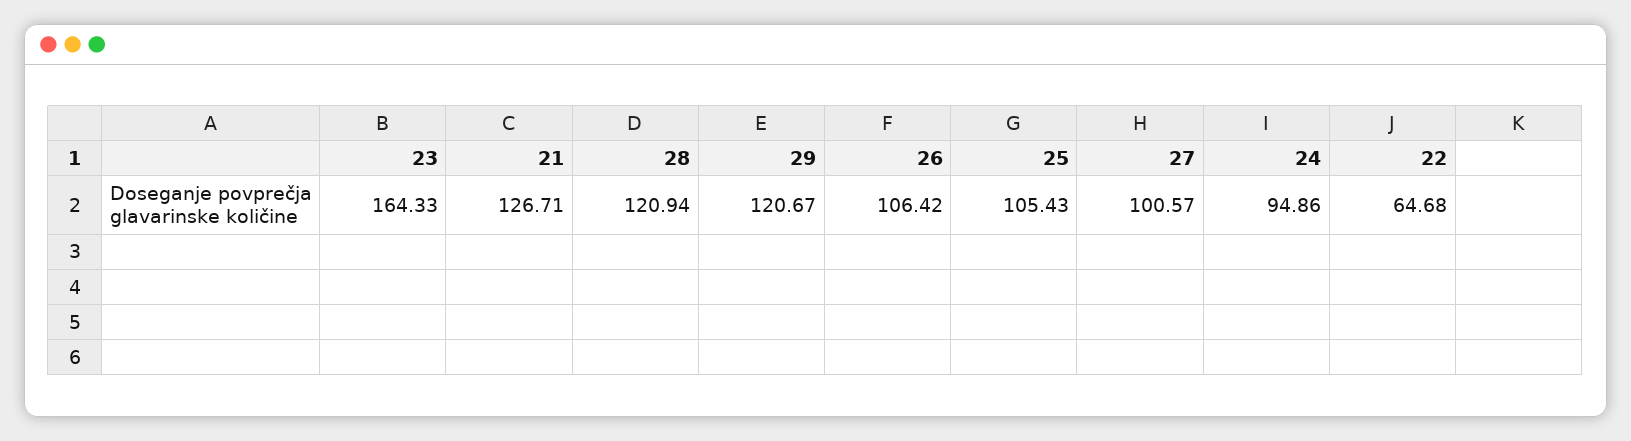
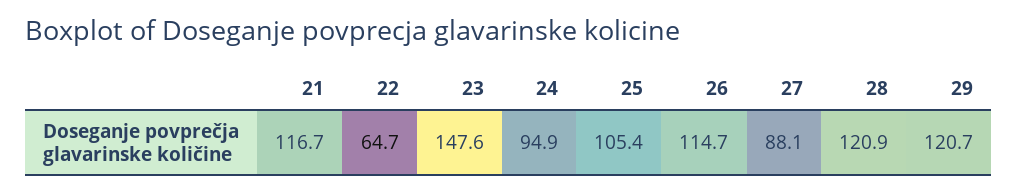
23: 164.33 -> 147.6
21: 126.71 -> 116.7
26: 106.42 -> 114.7
27: 100.57 -> 88.1

